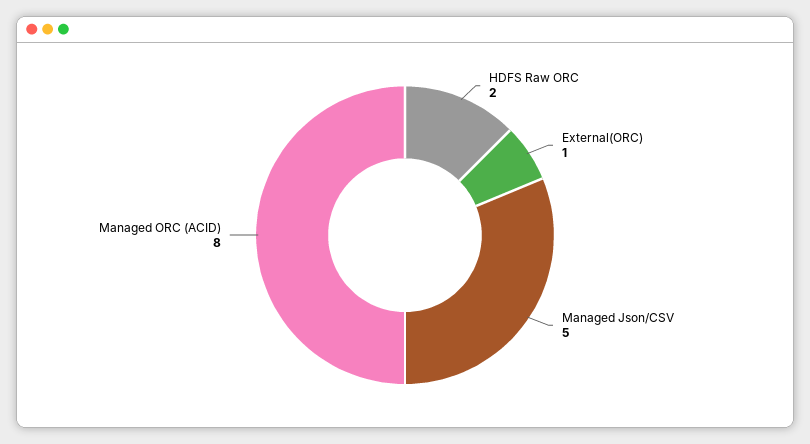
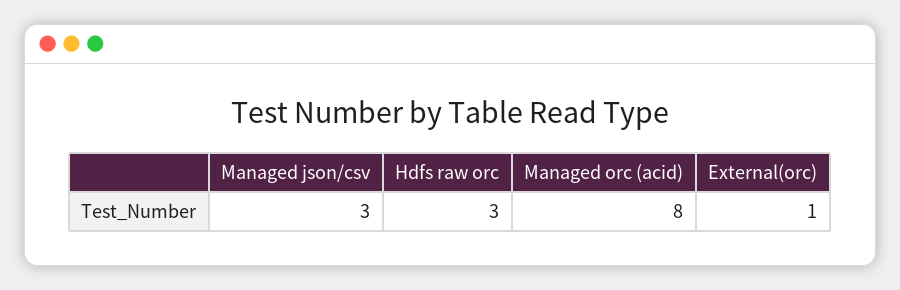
HDFS Raw ORC: 2 -> 3
Managed Json/CSV: 5 -> 3

